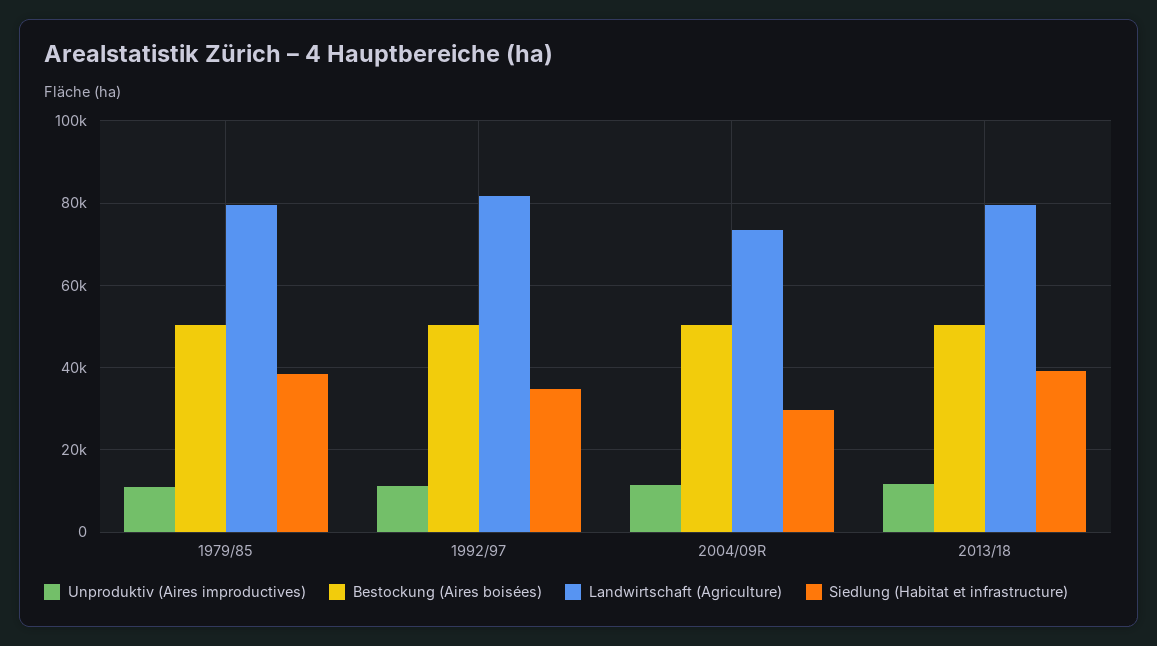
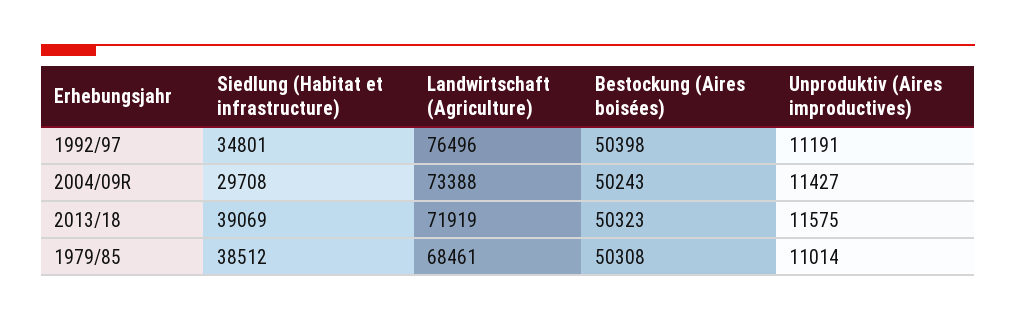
Landwirtschaft (Agriculture), 1979/85: 80000 -> 68461
Landwirtschaft (Agriculture), 1992/97: 82000 -> 76496
Landwirtschaft (Agriculture), 2013/18: 80000 -> 71919

